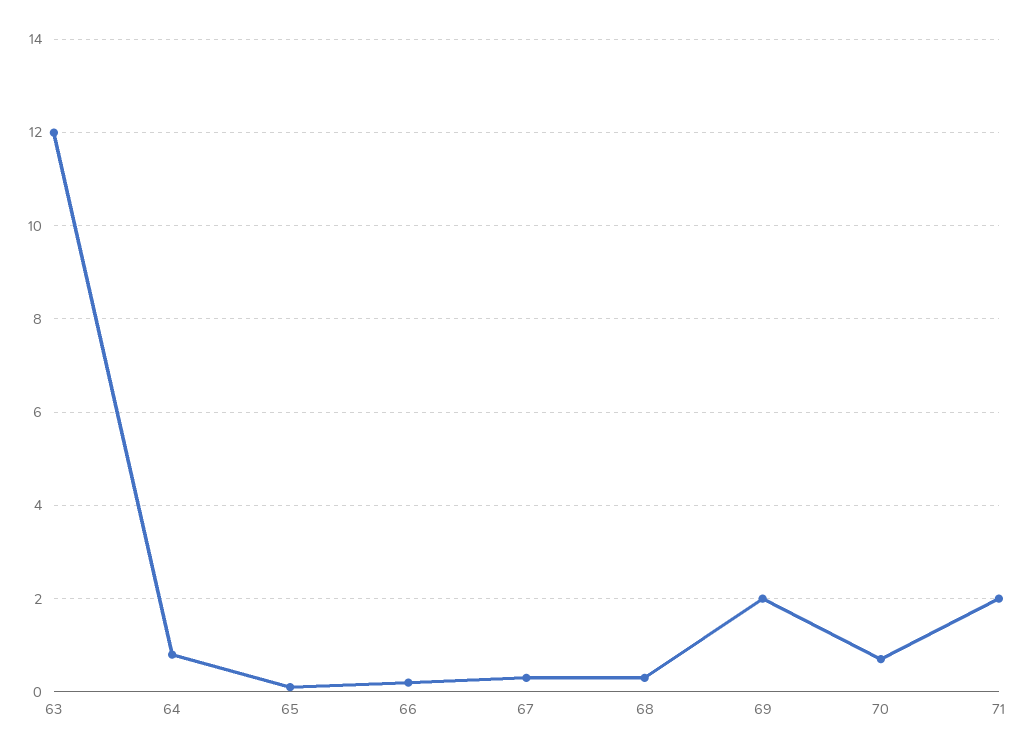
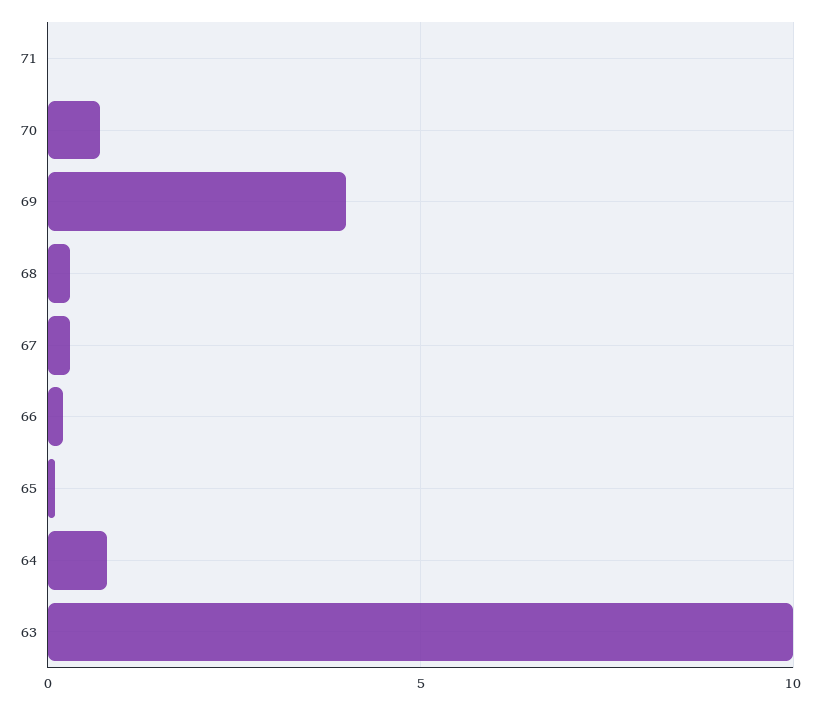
63: 12 -> 10
69: 2 -> 4
71: 2 -> 0

